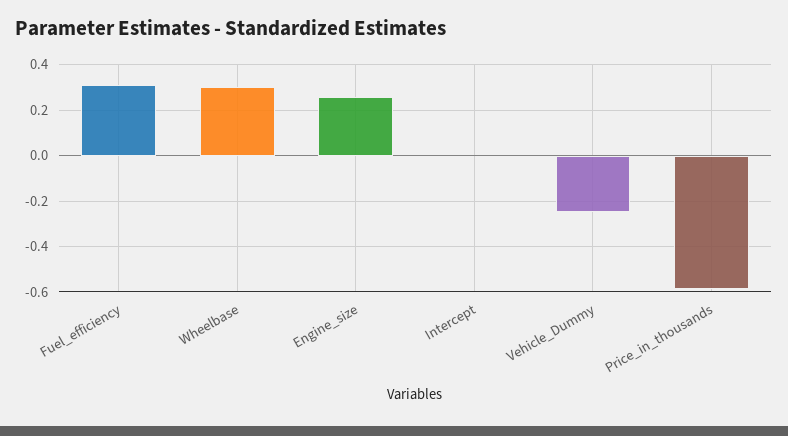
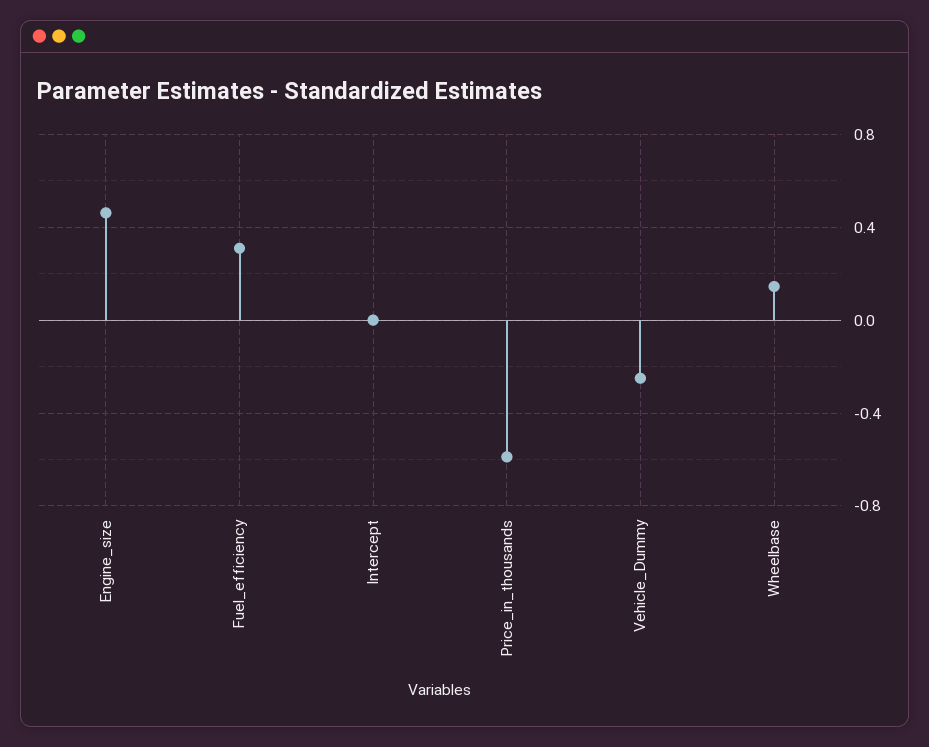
Wheelbase: 0.3 -> 0.15
Engine_size: 0.25 -> 0.45

